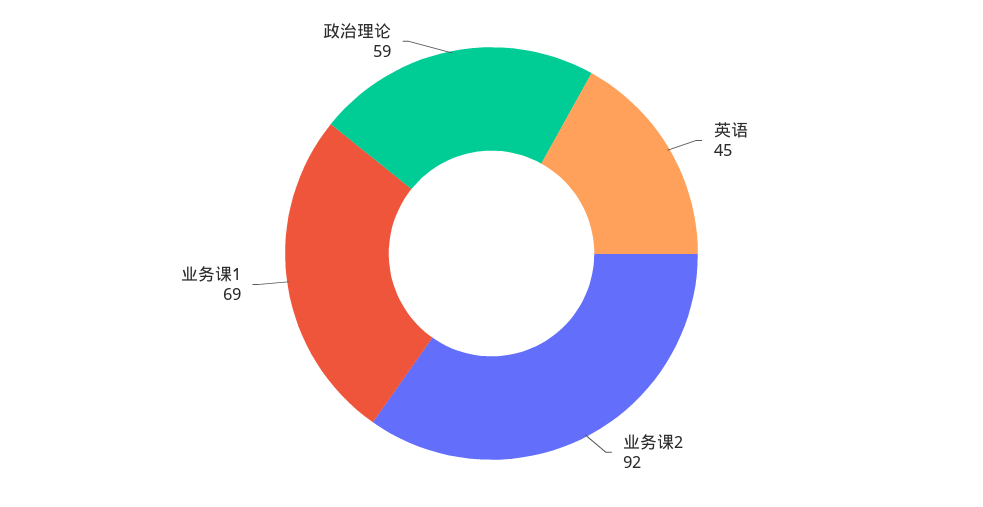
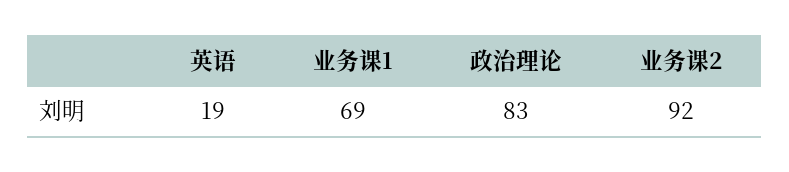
英语: 45 -> 19
政治理论: 59 -> 83

